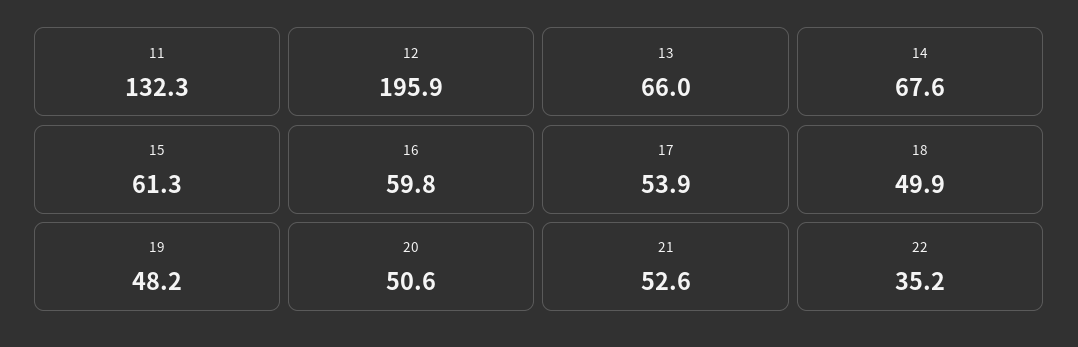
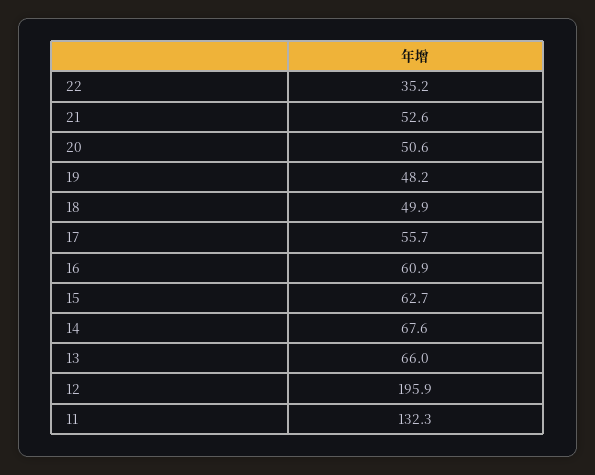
15: 61.3 -> 62.7
16: 59.8 -> 60.9
17: 53.9 -> 55.7

